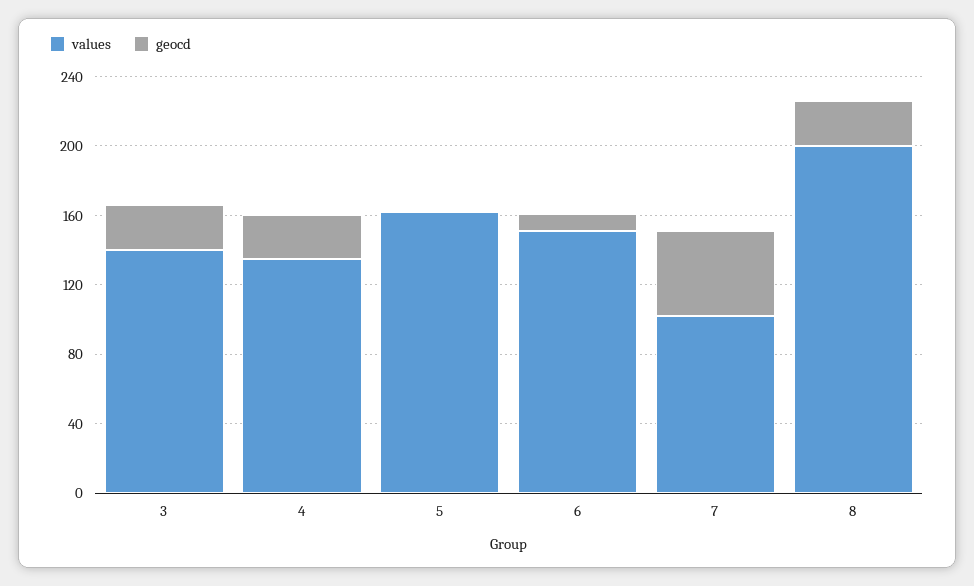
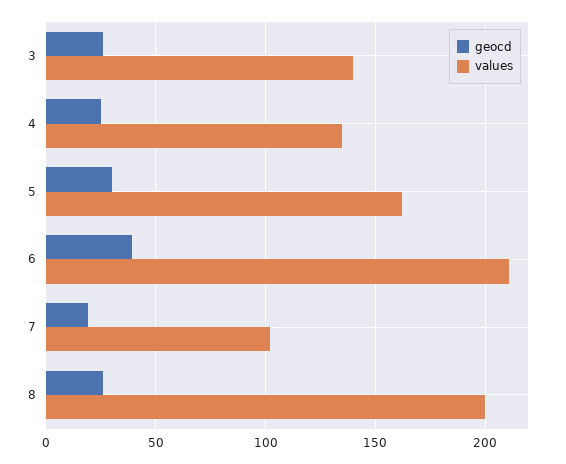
geocd, 5: 0 -> 30
values, 6: 150 -> 210
geocd, 6: 10 -> 40
geocd, 7: 50 -> 20

